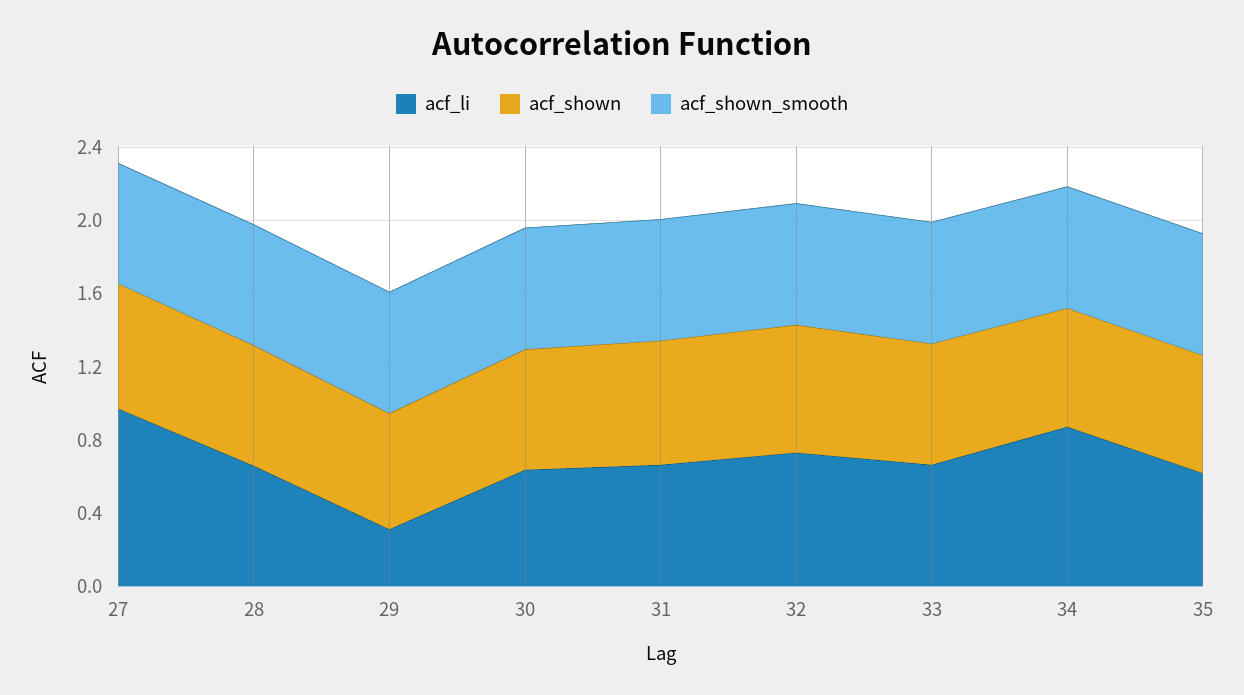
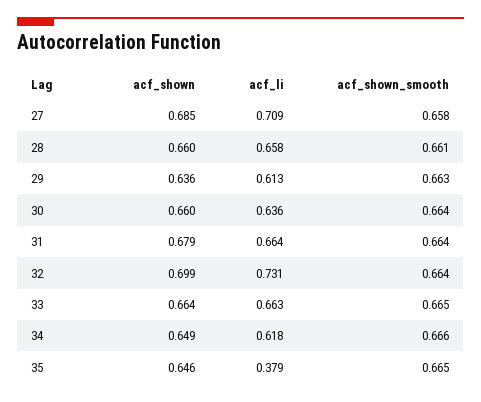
acf_li, 27: 1 -> 0.709
acf_li, 29: 0.3 -> 0.613
acf_li, 34: 0.9 -> 0.618
acf_li, 35: 0.6 -> 0.379

